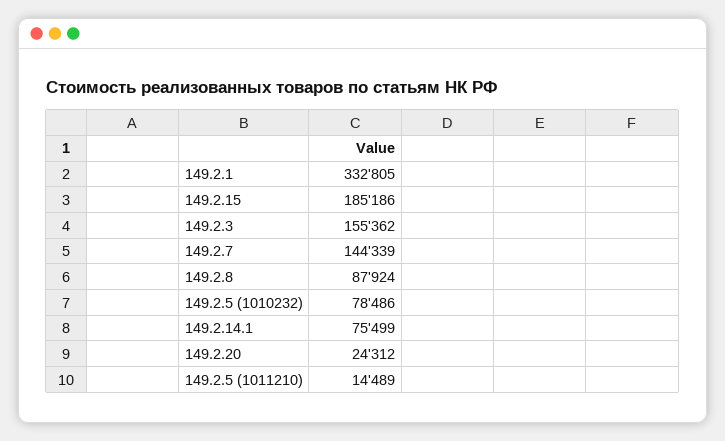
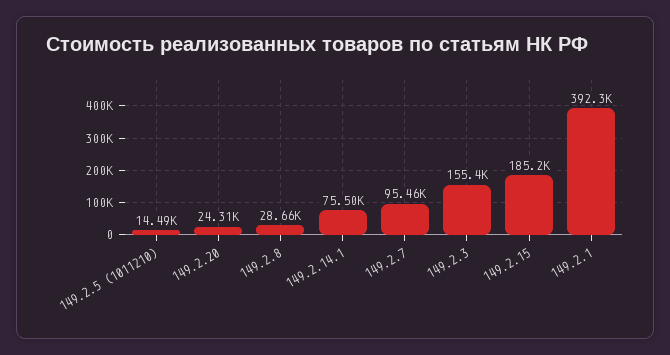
149.2.1: 332805 -> 392300
149.2.7: 144339 -> 95460
149.2.8: 87924 -> 28660
149.2.5 (1010232): 78486 -> none

